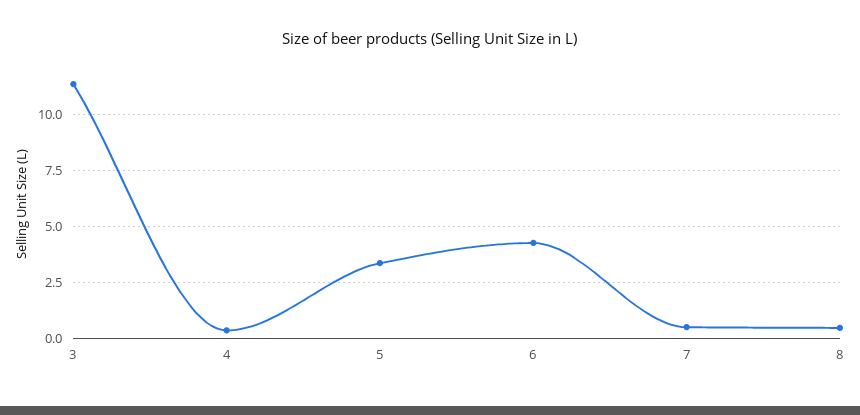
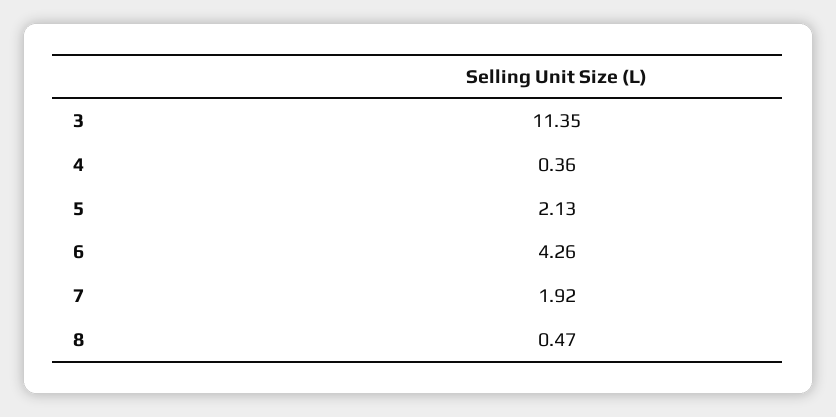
5: 3.5 -> 2.13
7: 0.5 -> 1.92

